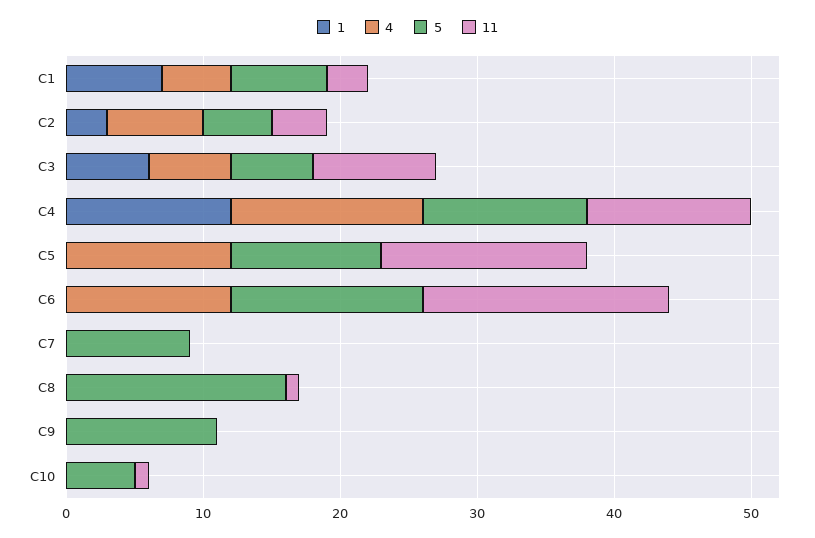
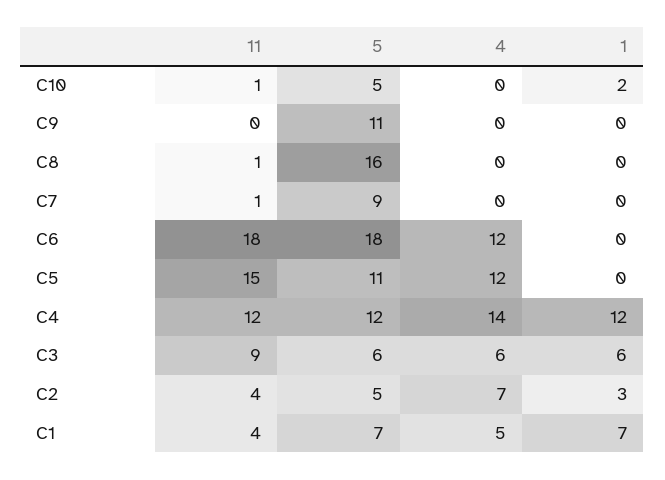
11, C1: 3 -> 4
5, C6: 14 -> 18
11, C7: 0 -> 1
1, C10: 0 -> 2

